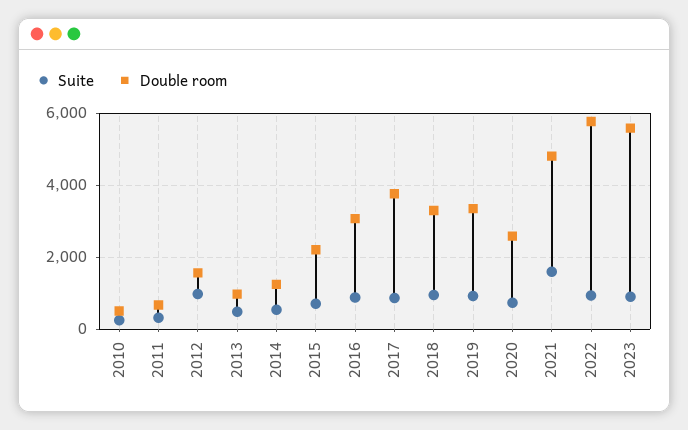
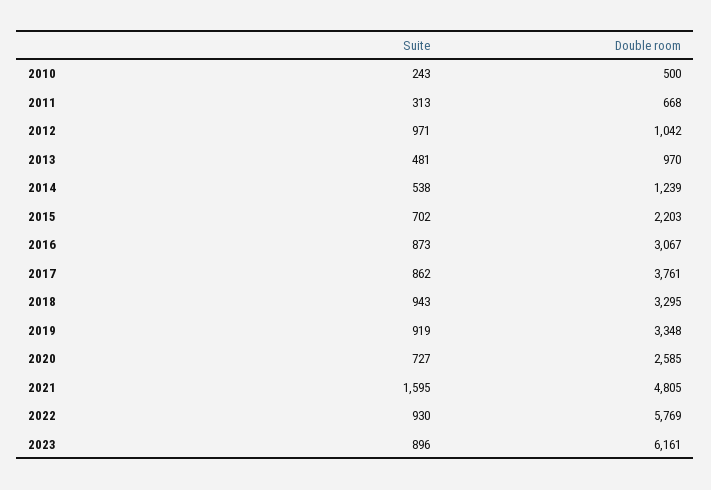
Double room, 2012: 1600 -> 1042
Double room, 2023: 5600 -> 6161

